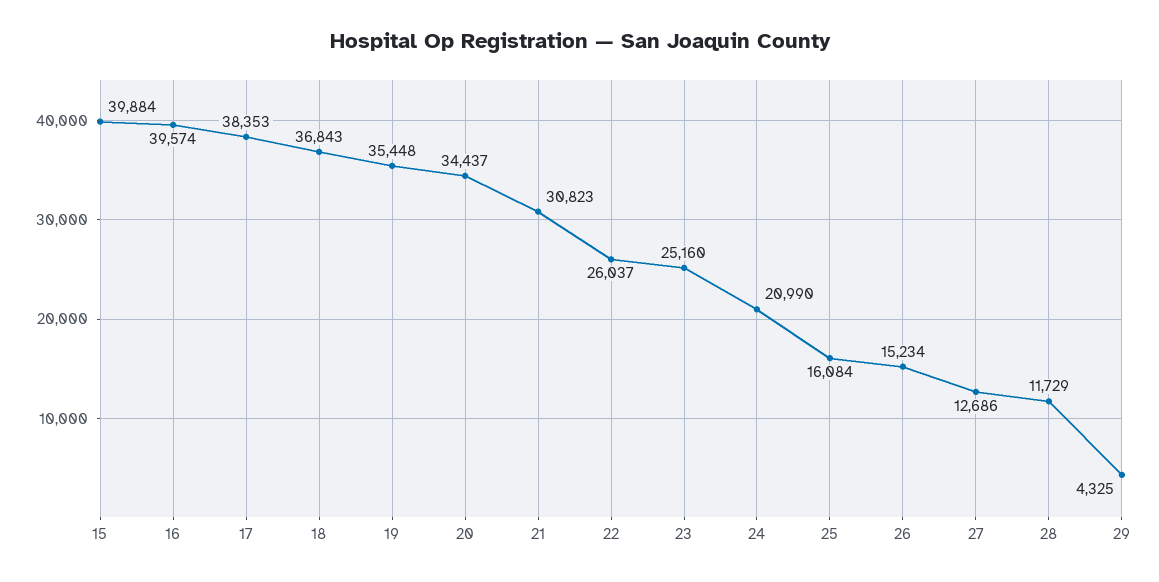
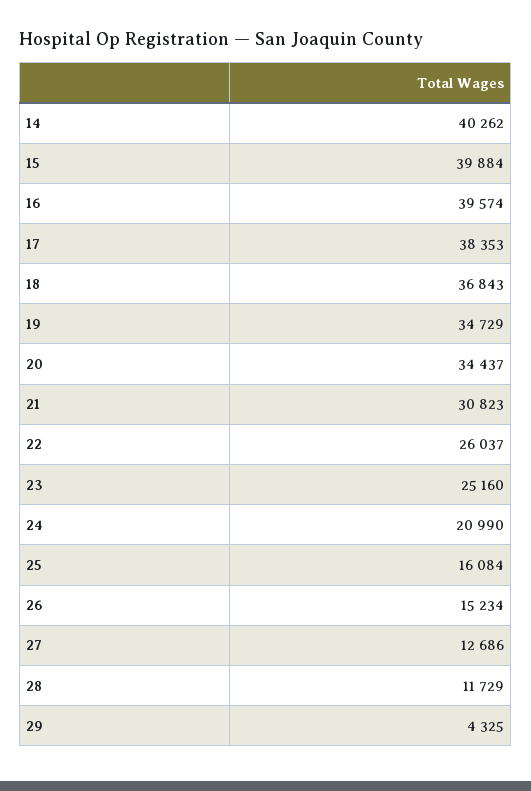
19: 35448 -> 34729
14: none -> 40262

